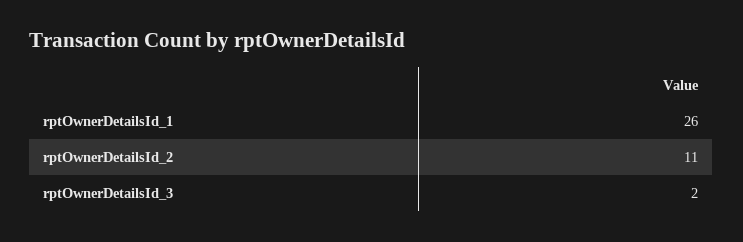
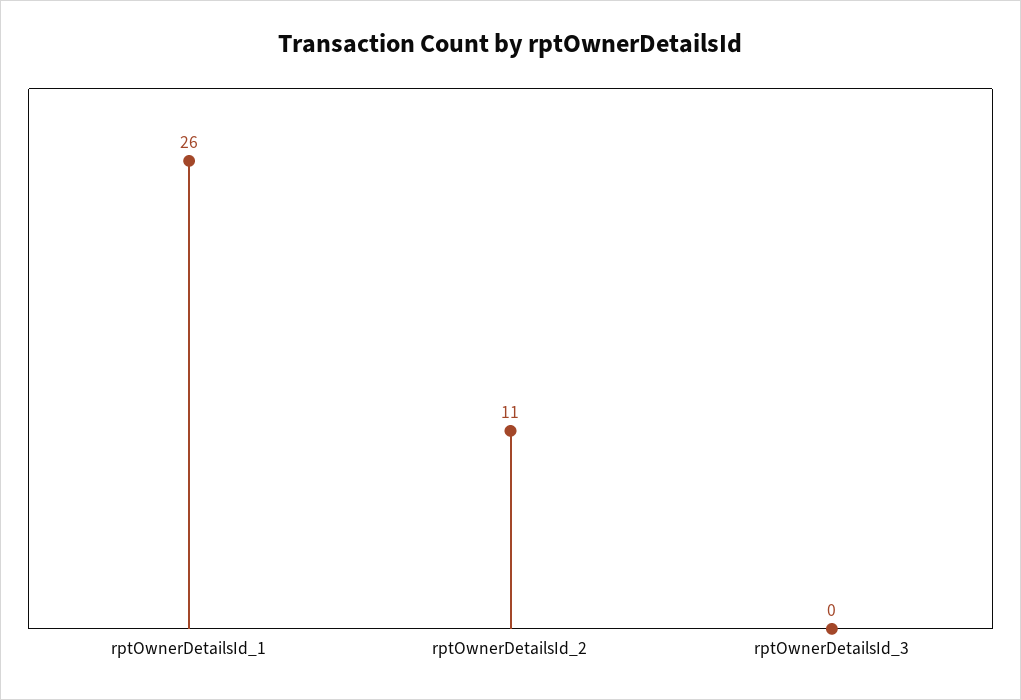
rptOwnerDetailsId_3: 2 -> 0

